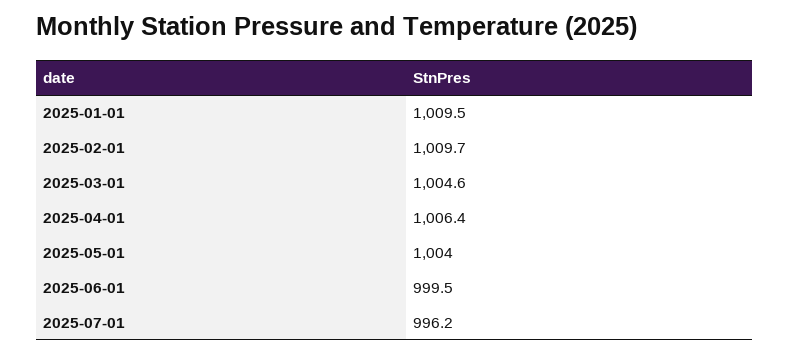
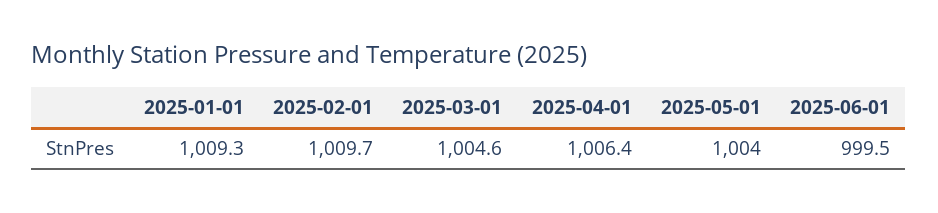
2025-01-01: 1009.5 -> 1009.3
2025-07-01: 996.2 -> none

